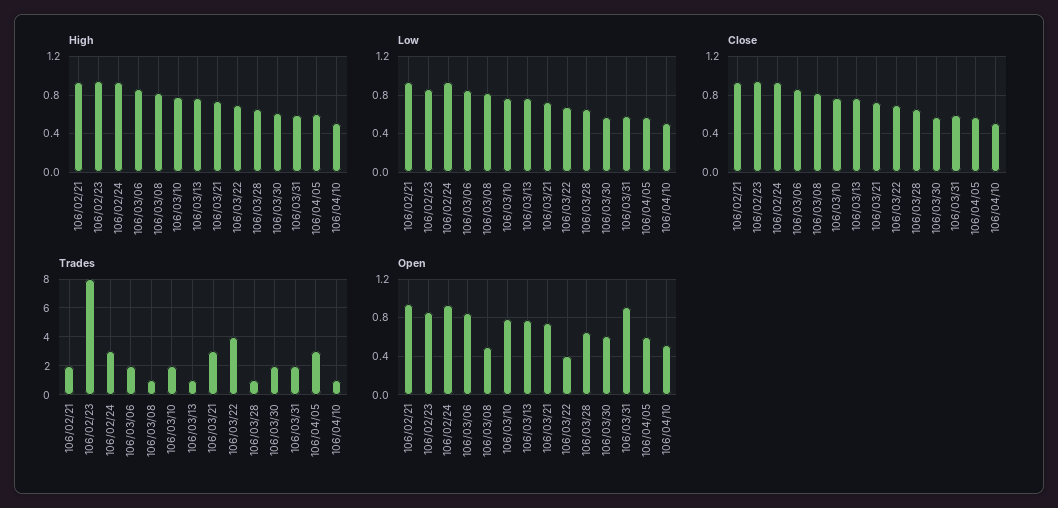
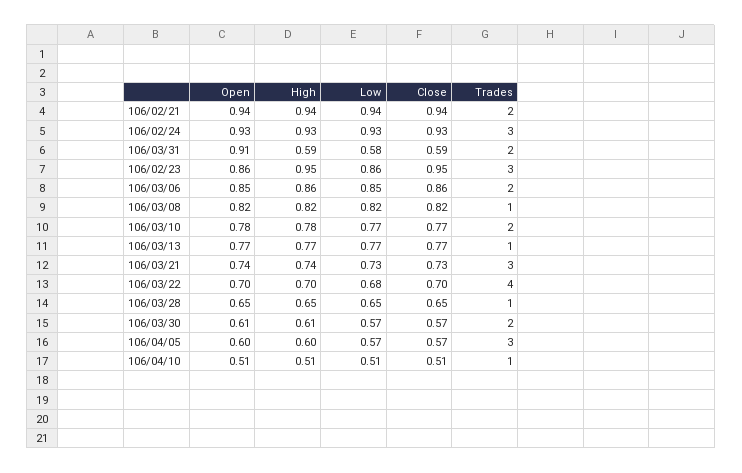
Trades, 106/02/23: 8 -> 3
Open, 106/03/08: 0.5 -> 0.82
Open, 106/03/22: 0.4 -> 0.7

